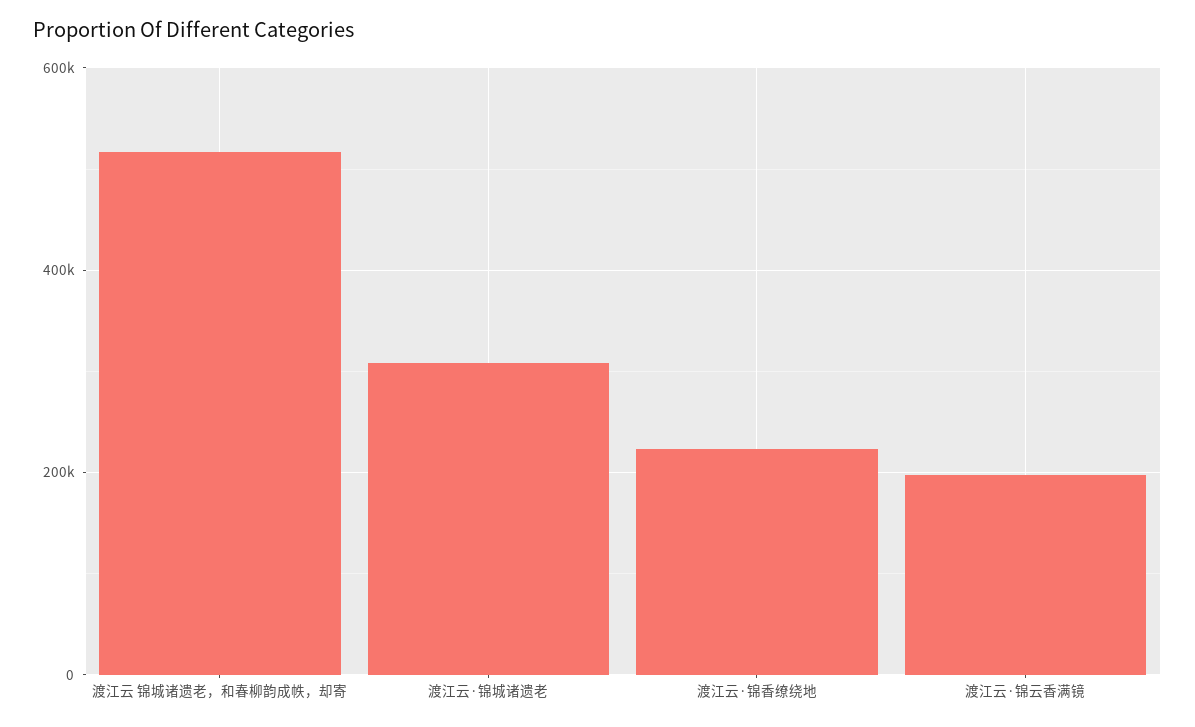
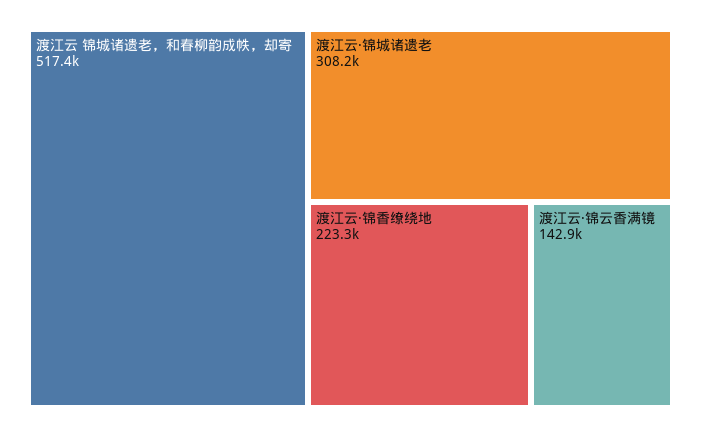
渡江云·锦云香满镜: 200000 -> 142900

